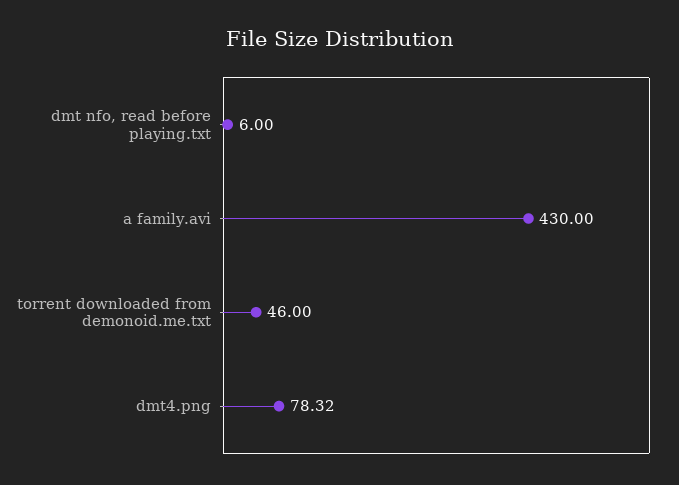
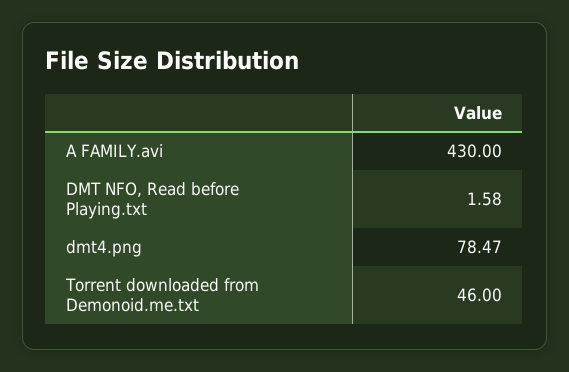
dmt nfo, read before playing.txt: 6 -> 1.58
dmt4.png: 78.32 -> 78.47

